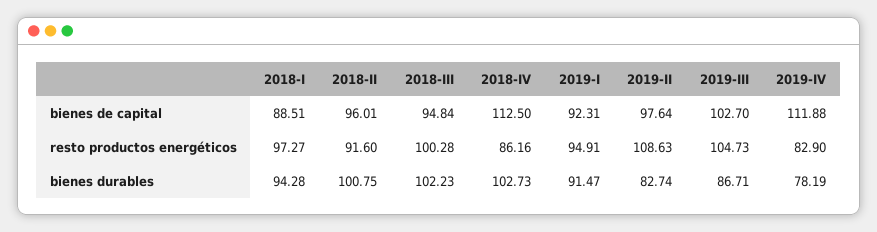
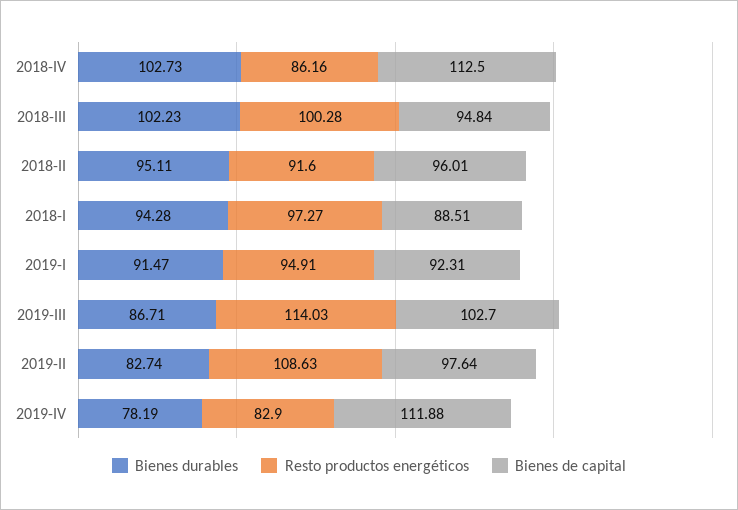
resto productos energéticos, 2019-III: 104.73 -> 114.03
bienes durables, 2018-II: 100.75 -> 95.11

